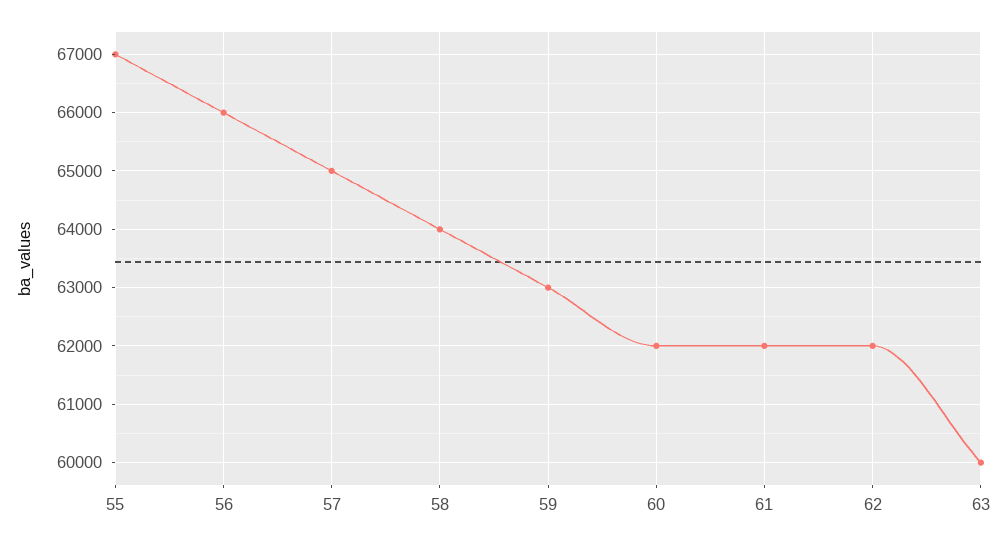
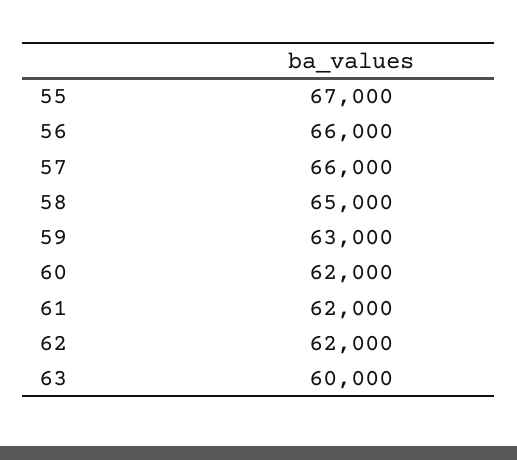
57: 65000 -> 66000
58: 64000 -> 65000

